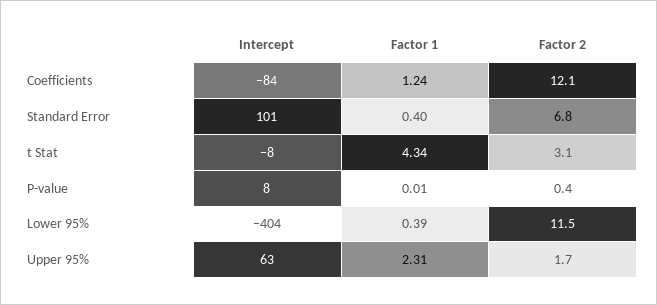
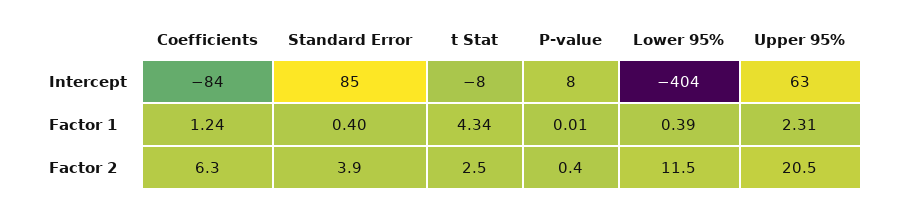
Factor 2, Coefficients: 12.1 -> 6.3
Intercept, Standard Error: 101 -> 85
Factor 2, Standard Error: 6.8 -> 3.9
Factor 2, t Stat: 3.1 -> 2.5
Factor 2, Upper 95%: 1.7 -> 20.5

